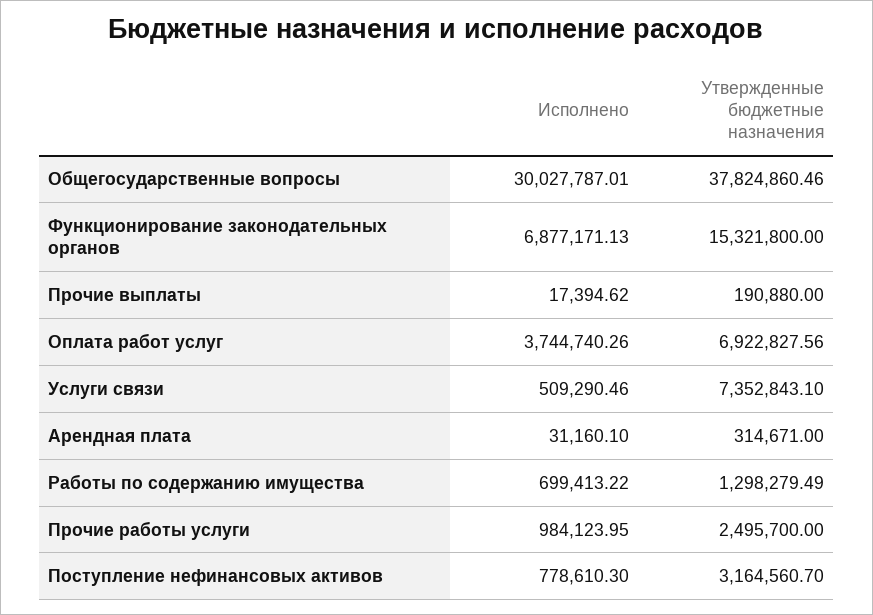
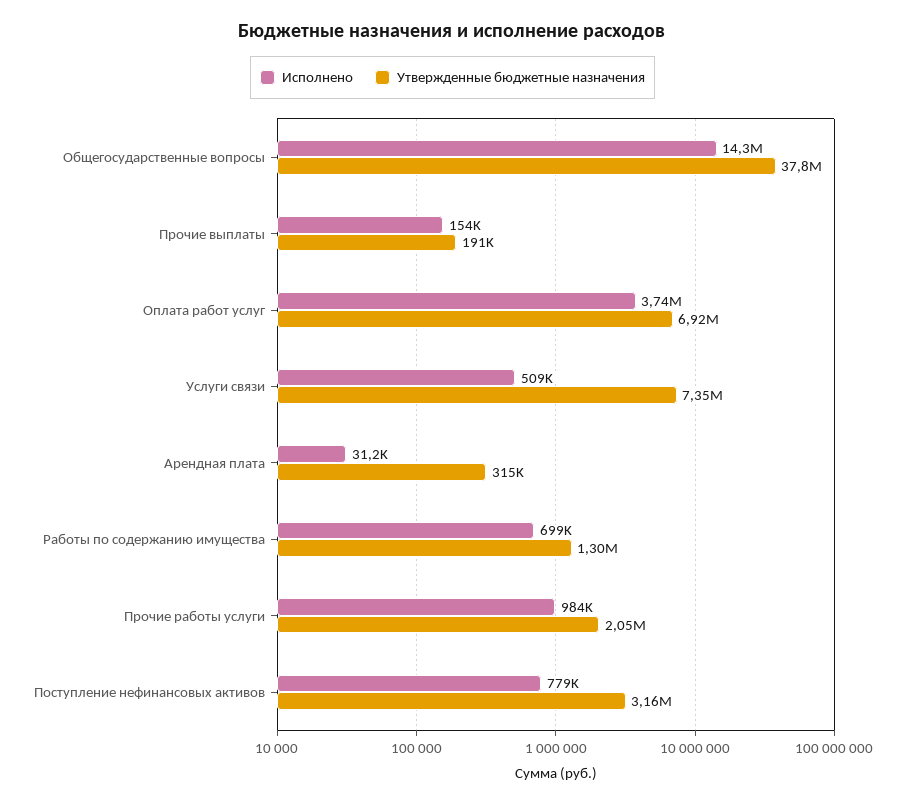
Исполнено, Общегосударственные вопросы: 30027787.01 -> 14300000
Исполнено, Функционирование законодательных органов: 6877171.13 -> none
Утвержденные бюджетные назначения, Функционирование законодательных органов: 15321800 -> none
Исполнено, Прочие выплаты: 17394.62 -> 154000
Утвержденные бюджетные назначения, Прочие работы услуги: 2495700 -> 2050000

